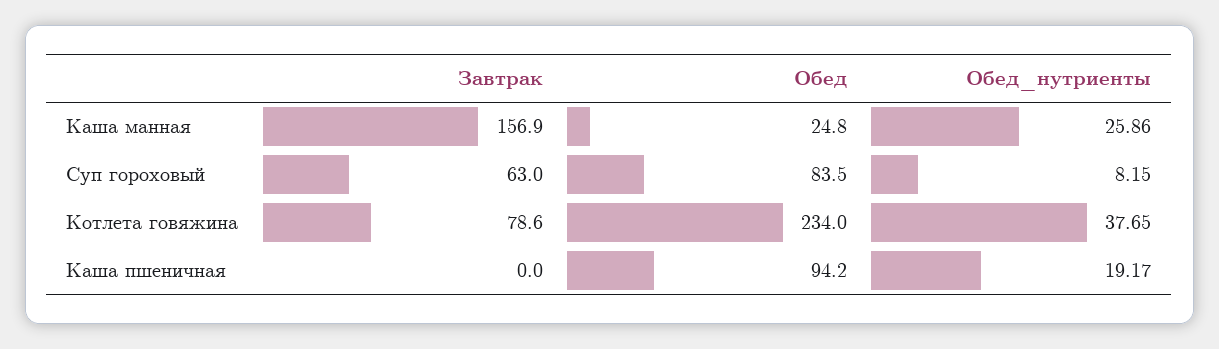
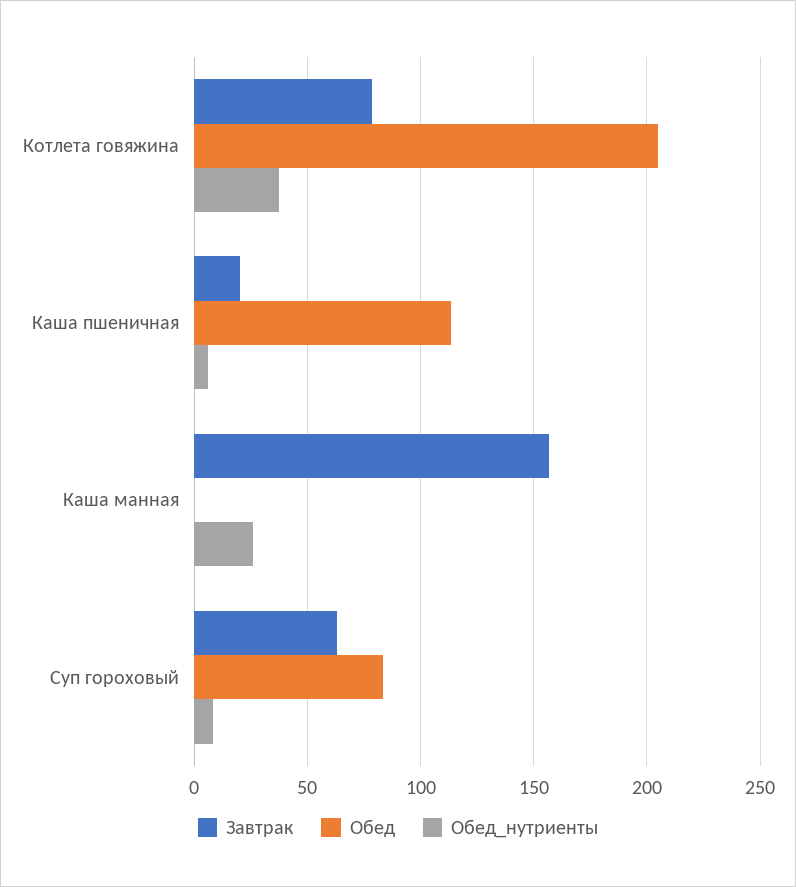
Обед, Каша манная: 24.8 -> 0
Обед, Котлета говяжина: 234 -> 205
Завтрак, Каша пшеничная: 0 -> 20
Обед, Каша пшеничная: 94.2 -> 115
Обед_нутриенты, Каша пшеничная: 19.17 -> 5

